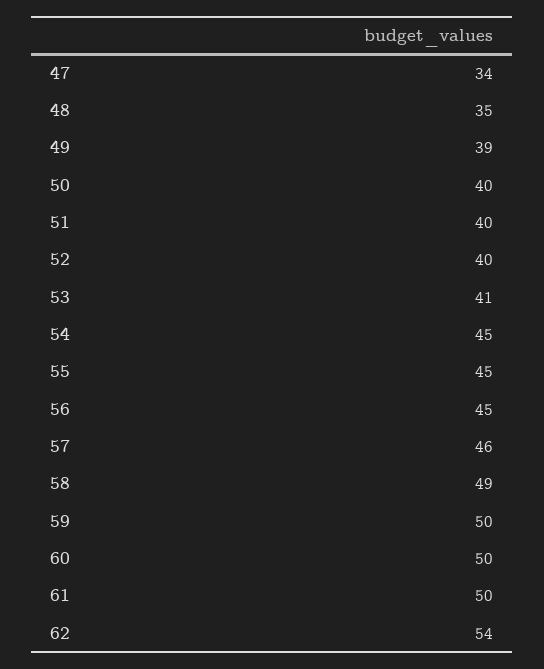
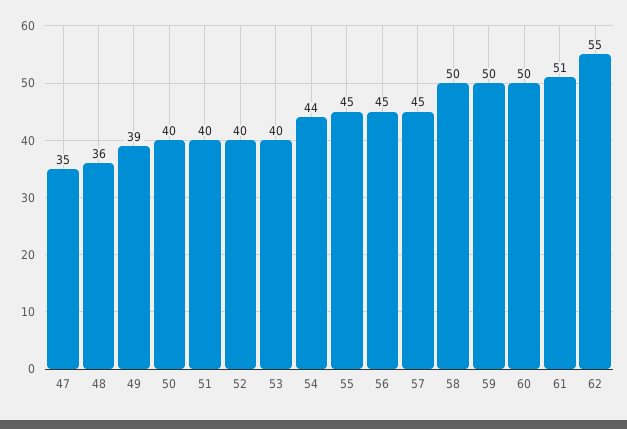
47: 34 -> 35
48: 35 -> 36
53: 41 -> 40
54: 45 -> 44
57: 46 -> 45
58: 49 -> 50
61: 50 -> 51
62: 54 -> 55

